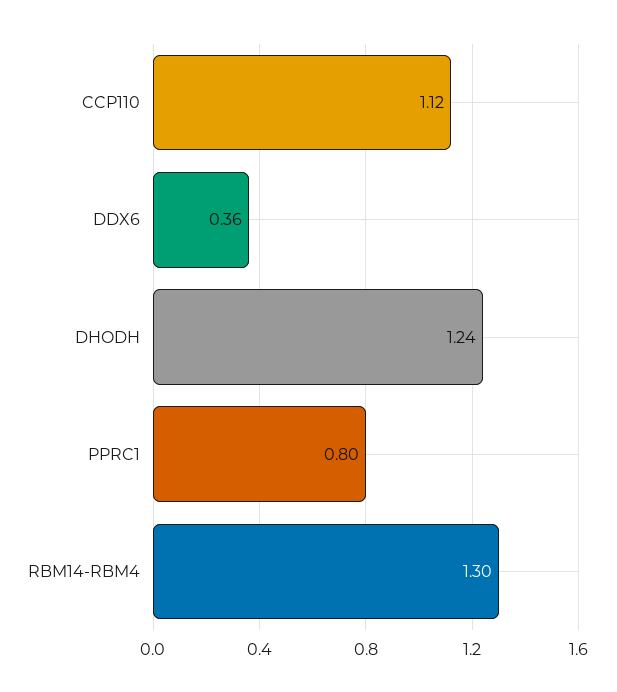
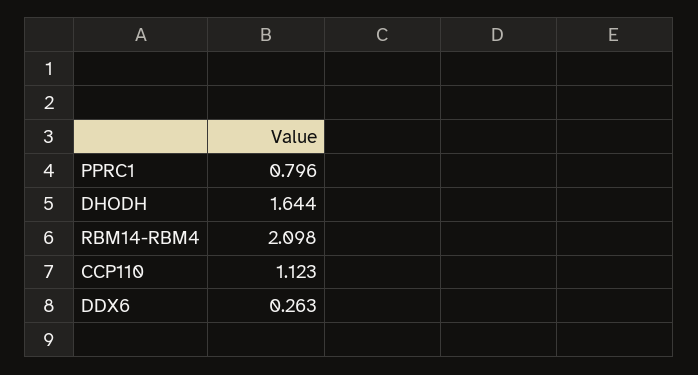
DDX6: 0.36 -> 0.263
DHODH: 1.24 -> 1.644
RBM14-RBM4: 1.3 -> 2.098

